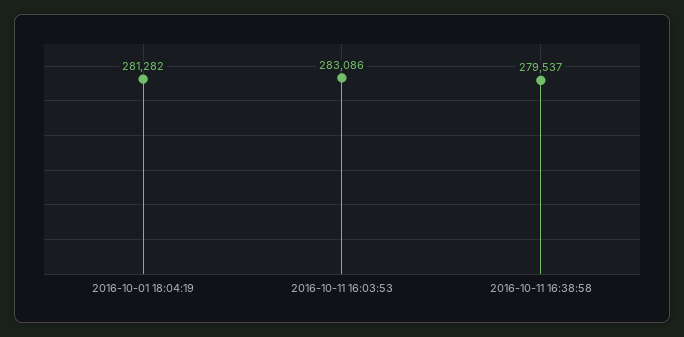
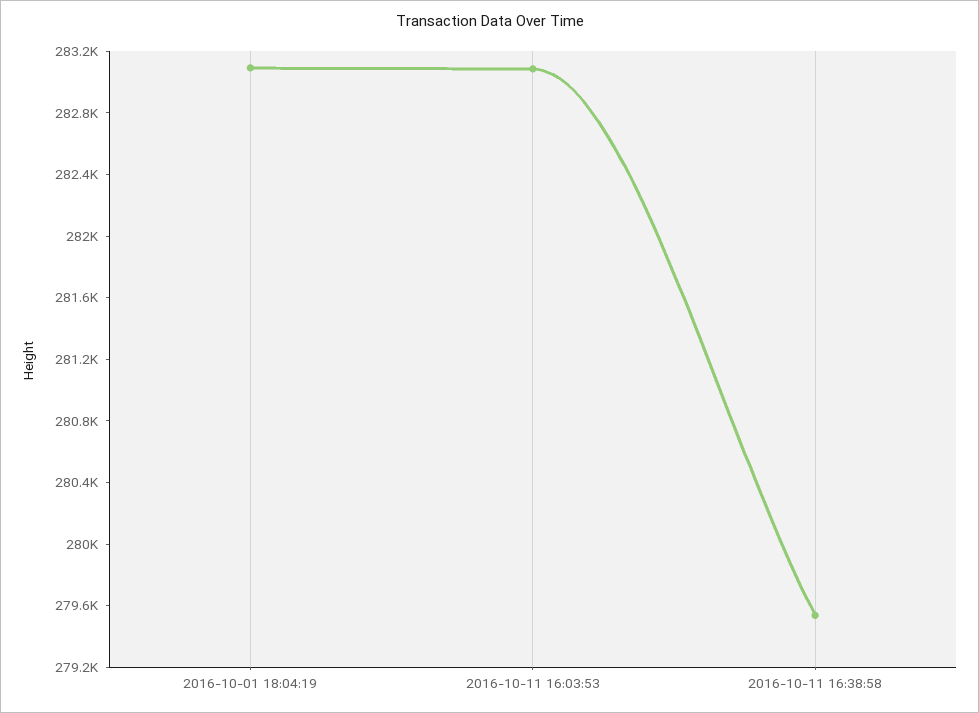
2016-10-01 18:04:19: 281282 -> 283100

